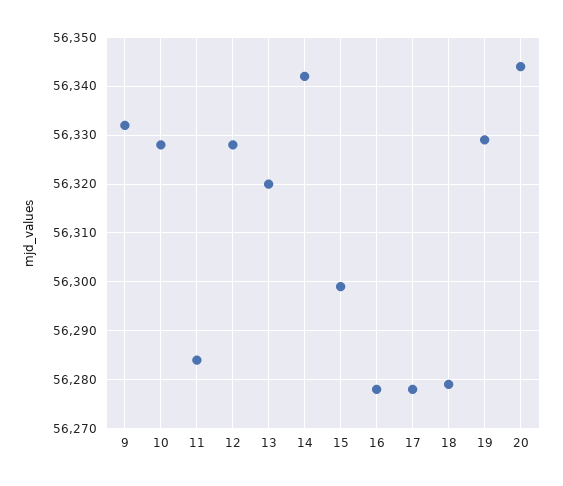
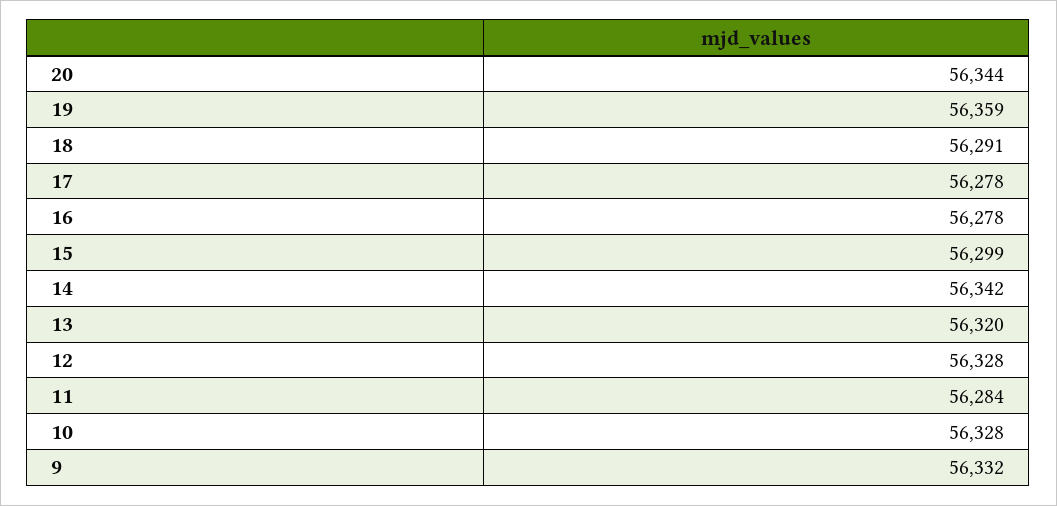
18: 56280 -> 56291
19: 56330 -> 56359

